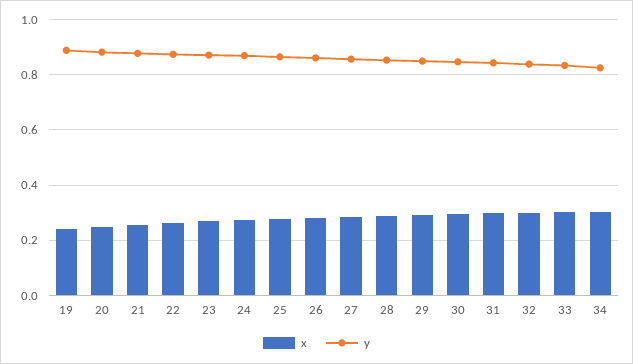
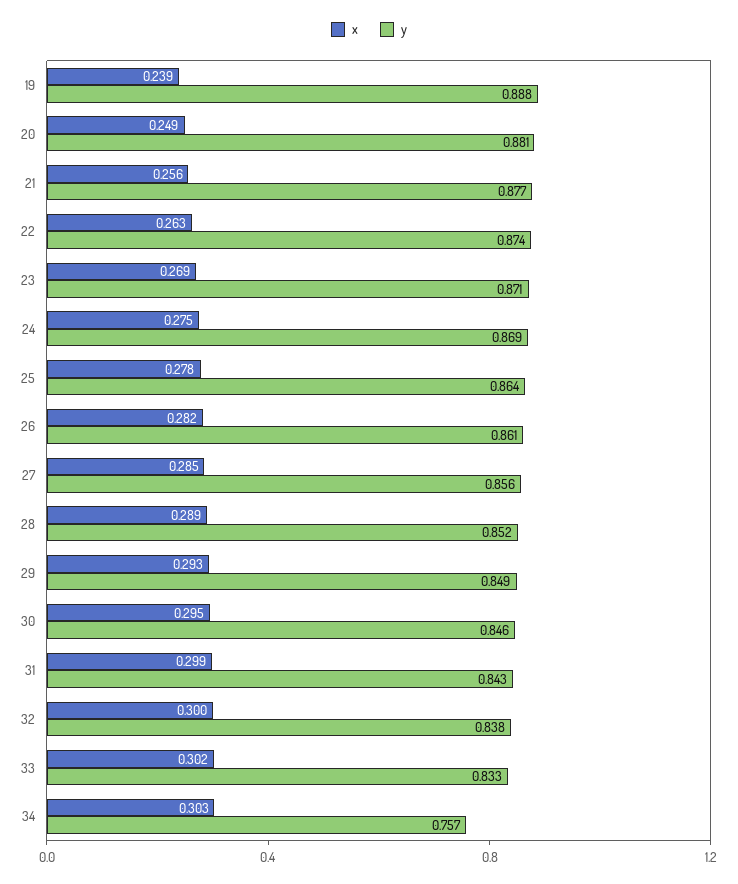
y, 34: 0.825 -> 0.757

